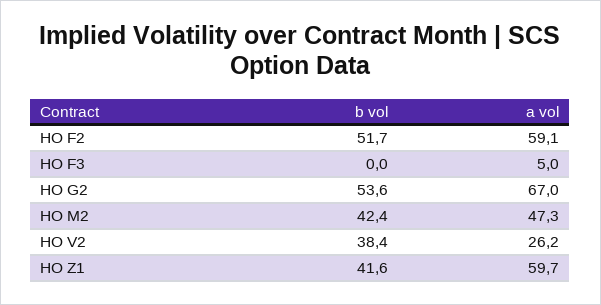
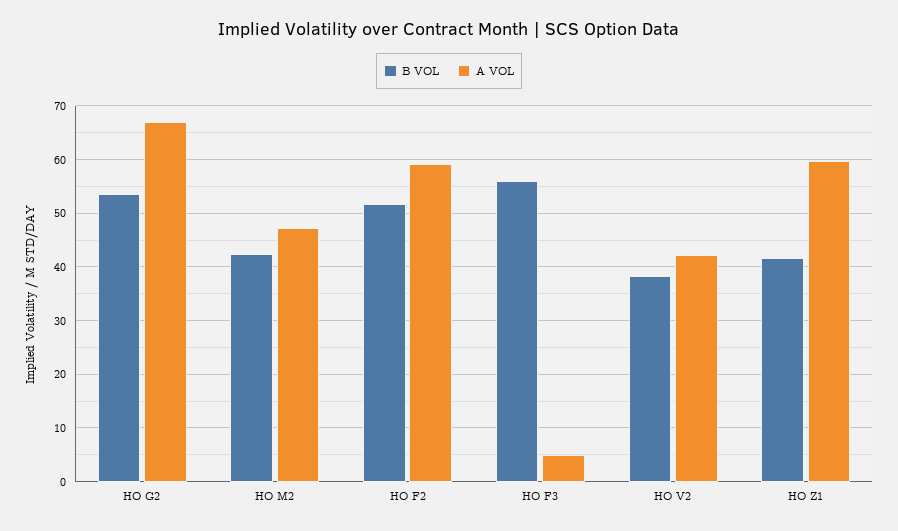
b vol, HO F3: 0 -> 56
a vol, HO V2: 26.2 -> 42

